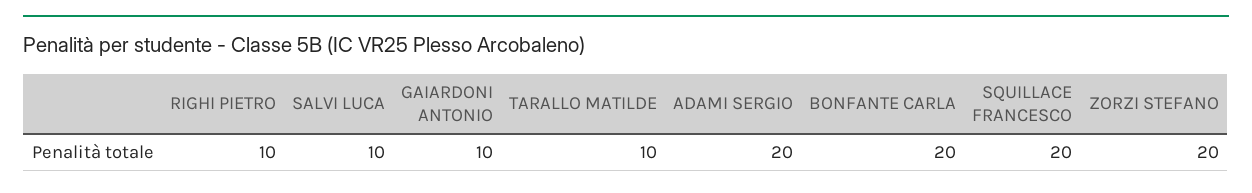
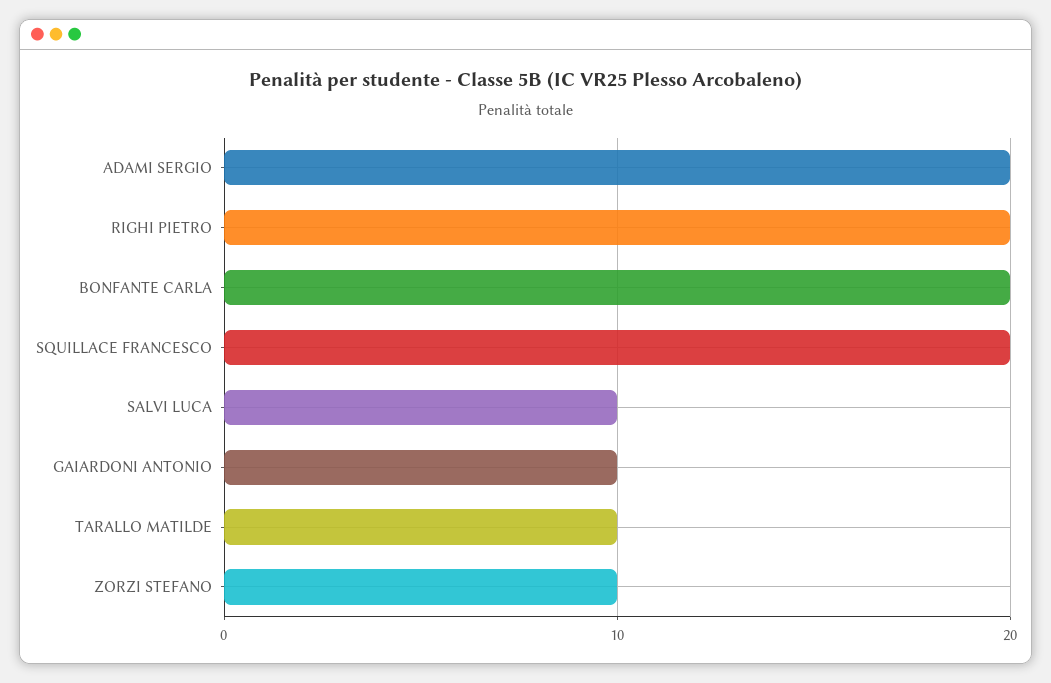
RIGHI PIETRO: 10 -> 20
ZORZI STEFANO: 20 -> 10

